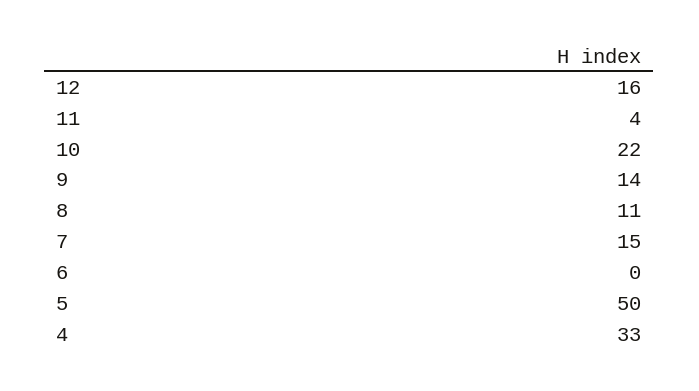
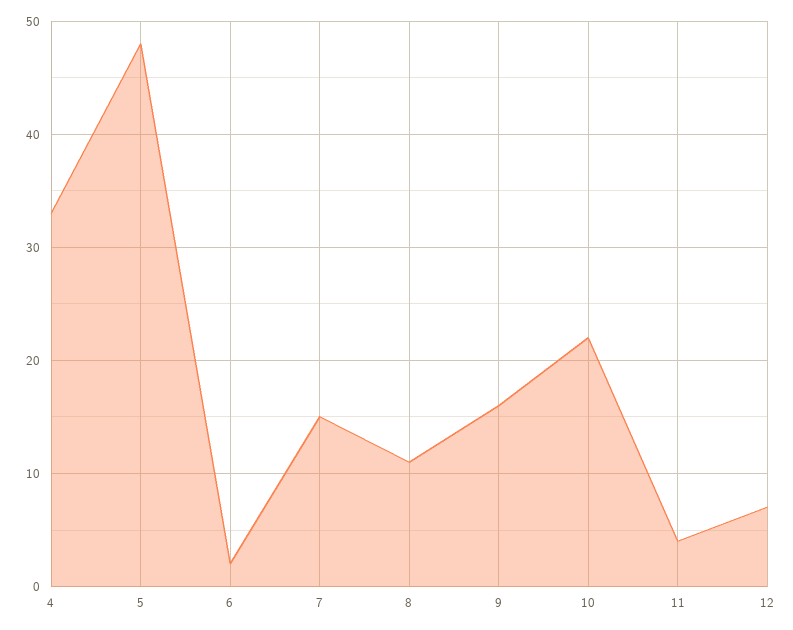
12: 16 -> 7
9: 14 -> 16
6: 0 -> 2
5: 50 -> 48

